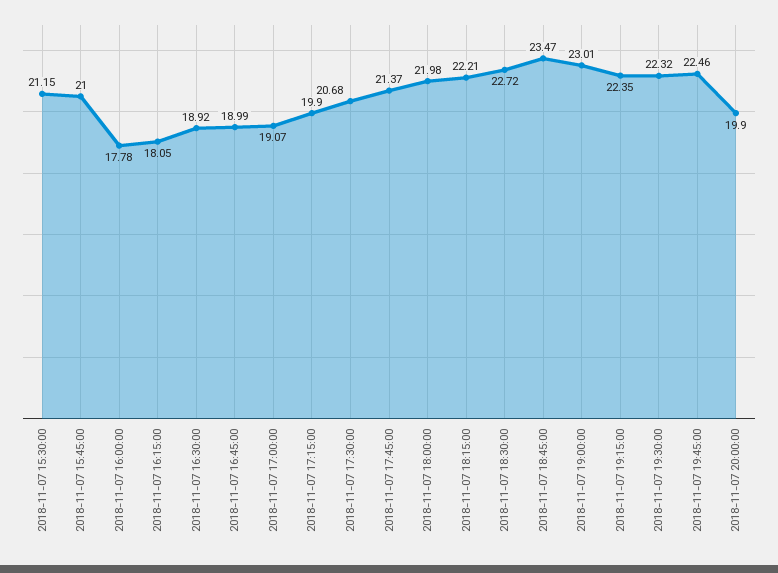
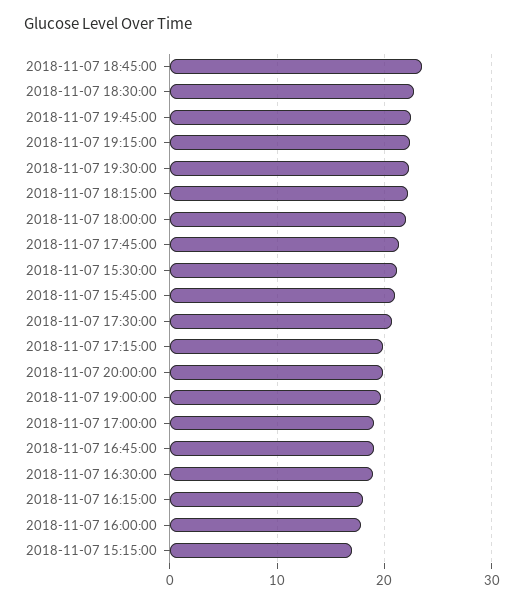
2018-11-07 19:00:00: 23.01 -> 20
2018-11-07 15:15:00: none -> 17

